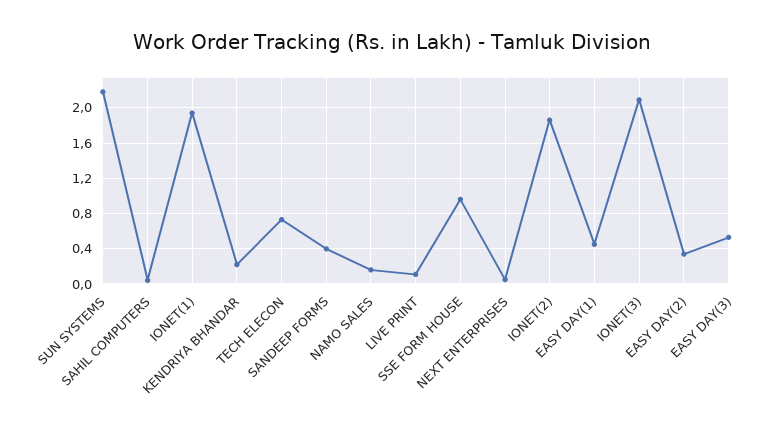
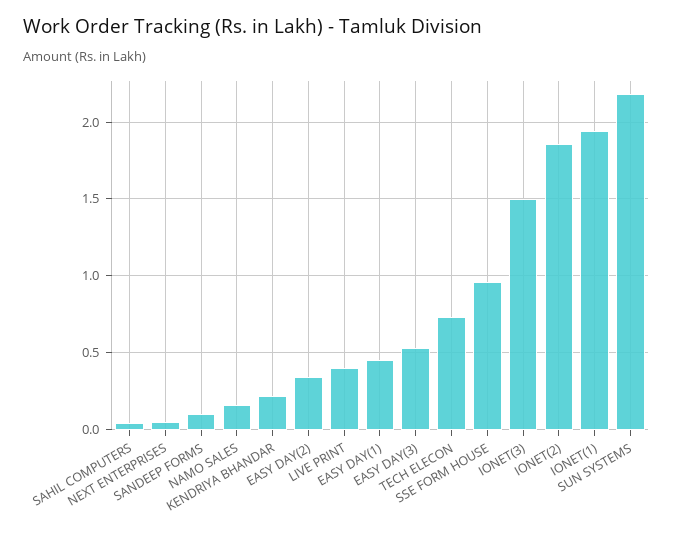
SANDEEP FORMS: 0.4 -> 0.1
LIVE PRINT: 0.1 -> 0.4
IONET(3): 2.1 -> 1.5

